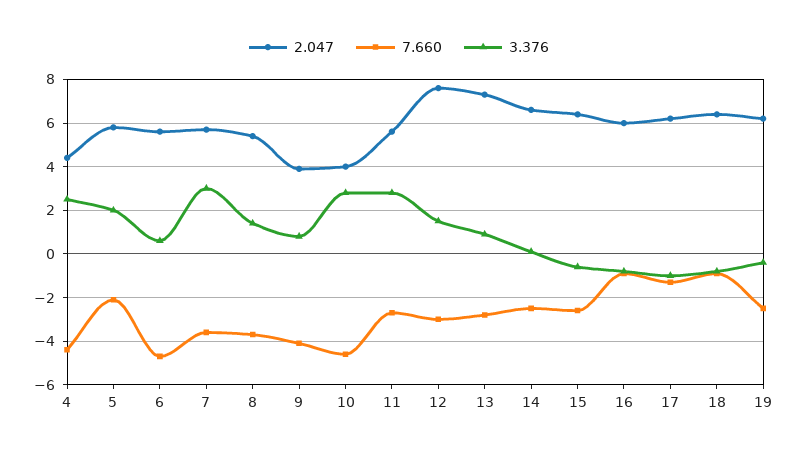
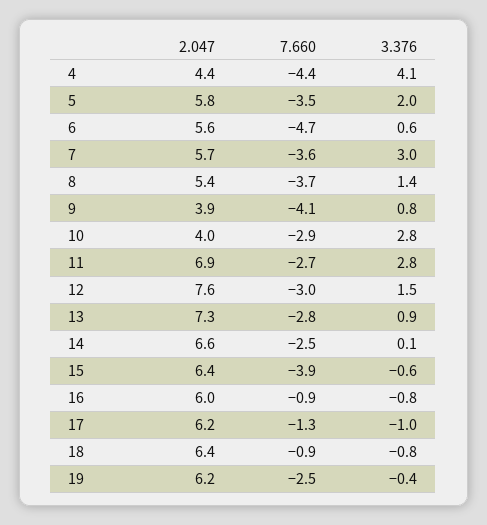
3.376, 4: 2.5 -> 4.1
7.660, 5: -2 -> -3.5
7.660, 10: -4.5 -> -2.9
2.047, 11: 5.5 -> 6.9
7.660, 15: -2.5 -> -3.9

